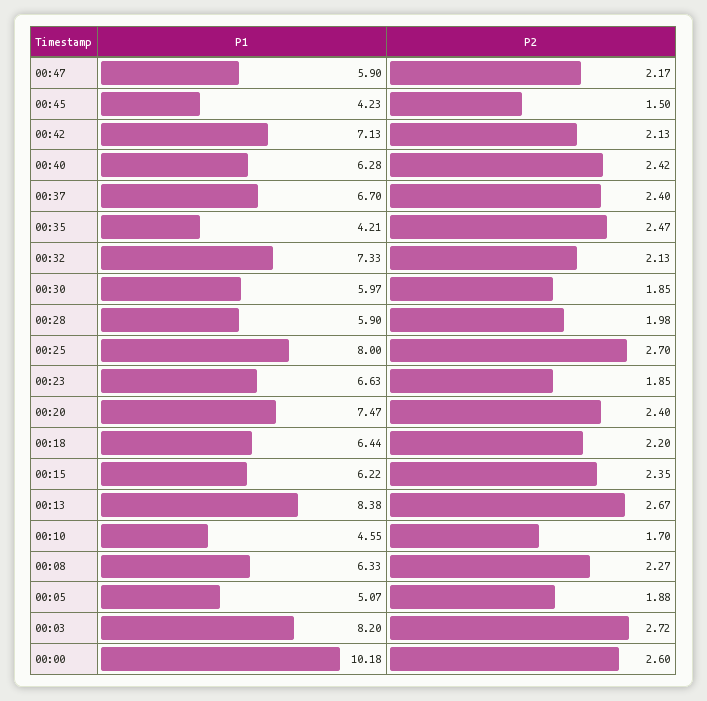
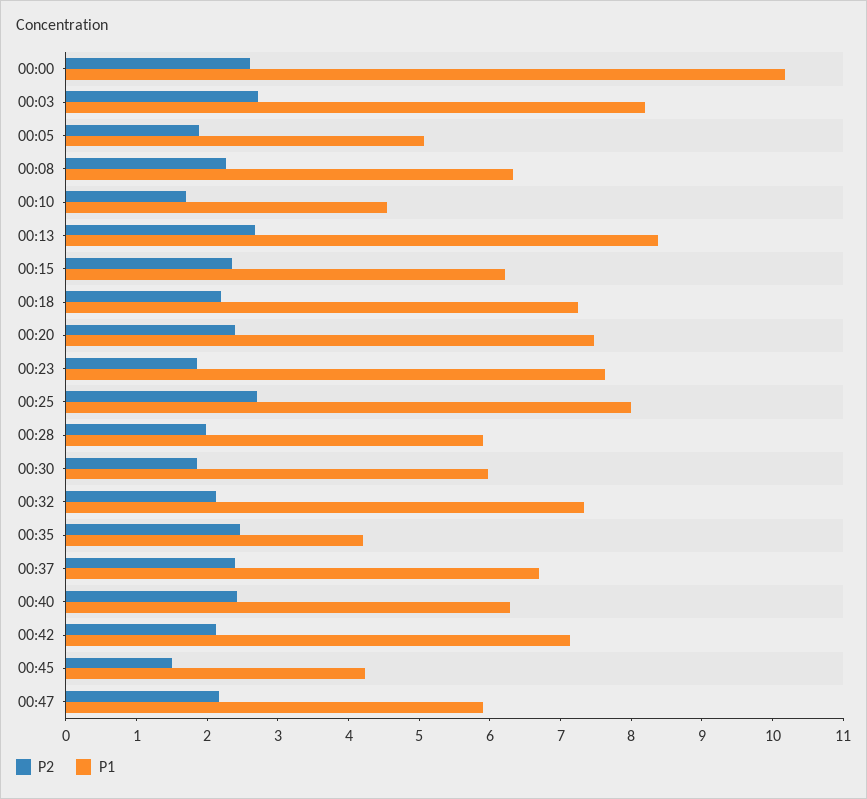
P1, 00:23: 6.63 -> 7.6
P1, 00:18: 6.44 -> 7.2

